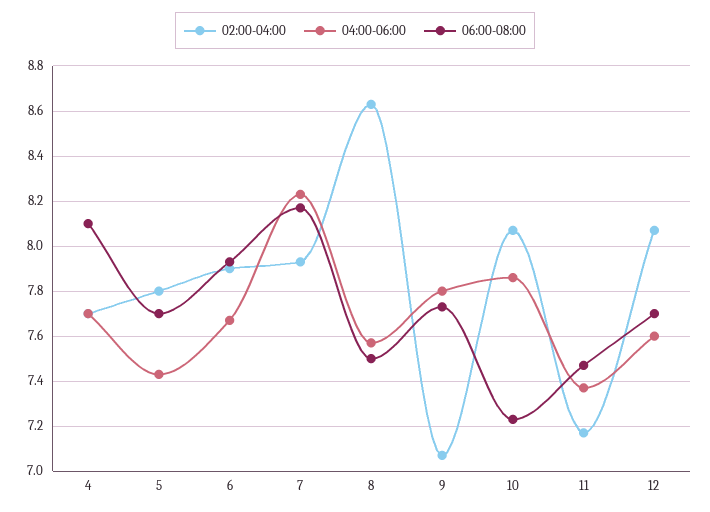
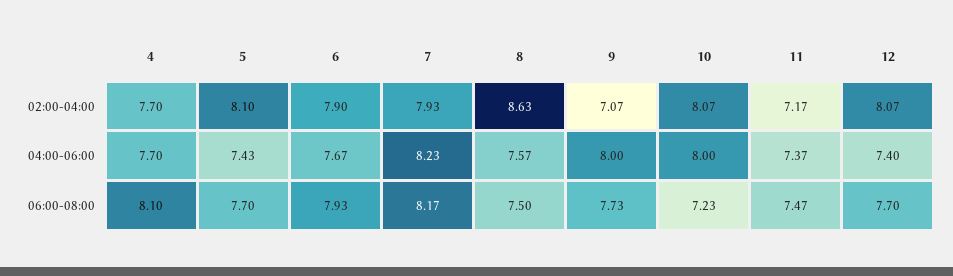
02:00-04:00, 5: 7.8 -> 8.1
04:00-06:00, 9: 7.8 -> 8
04:00-06:00, 10: 7.85 -> 8
04:00-06:00, 12: 7.6 -> 7.4

